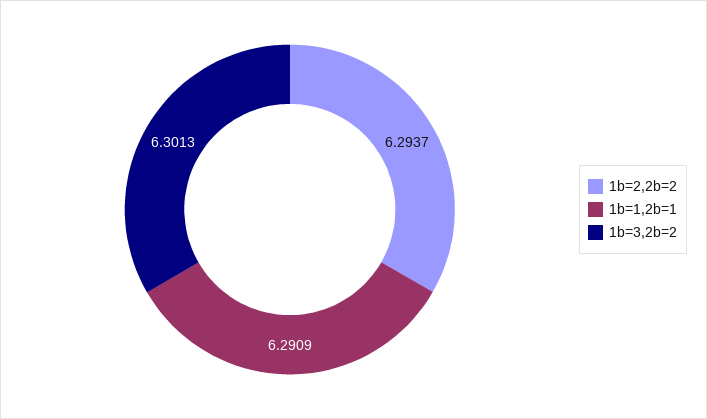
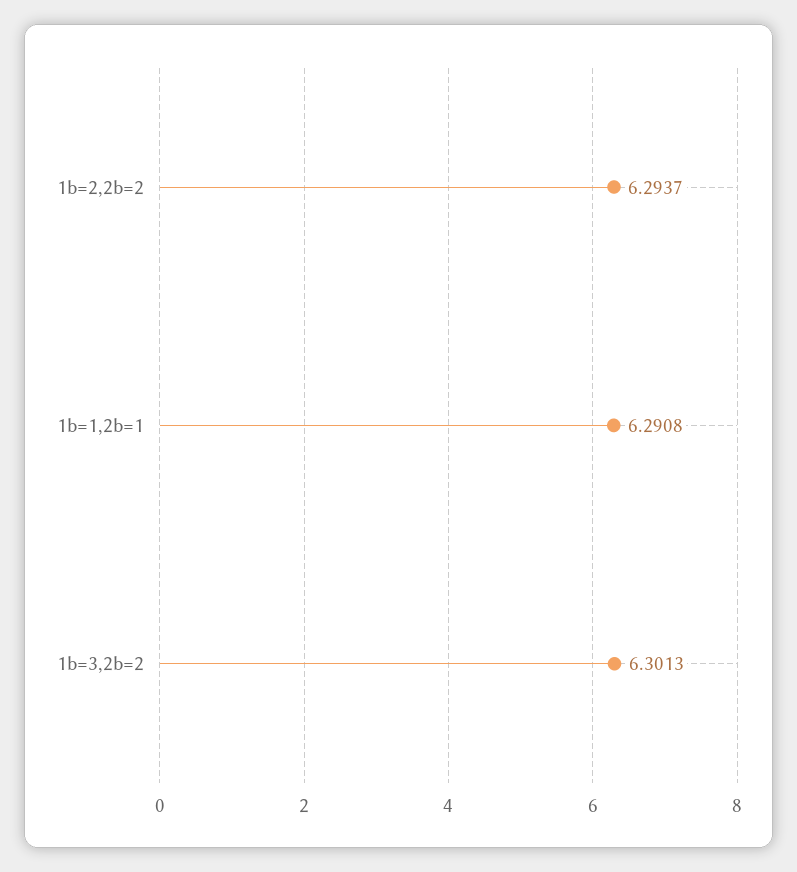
1b=1,2b=1: 6.2909 -> 6.2908

